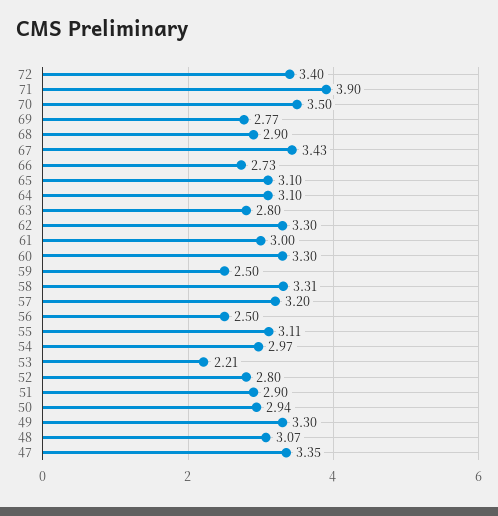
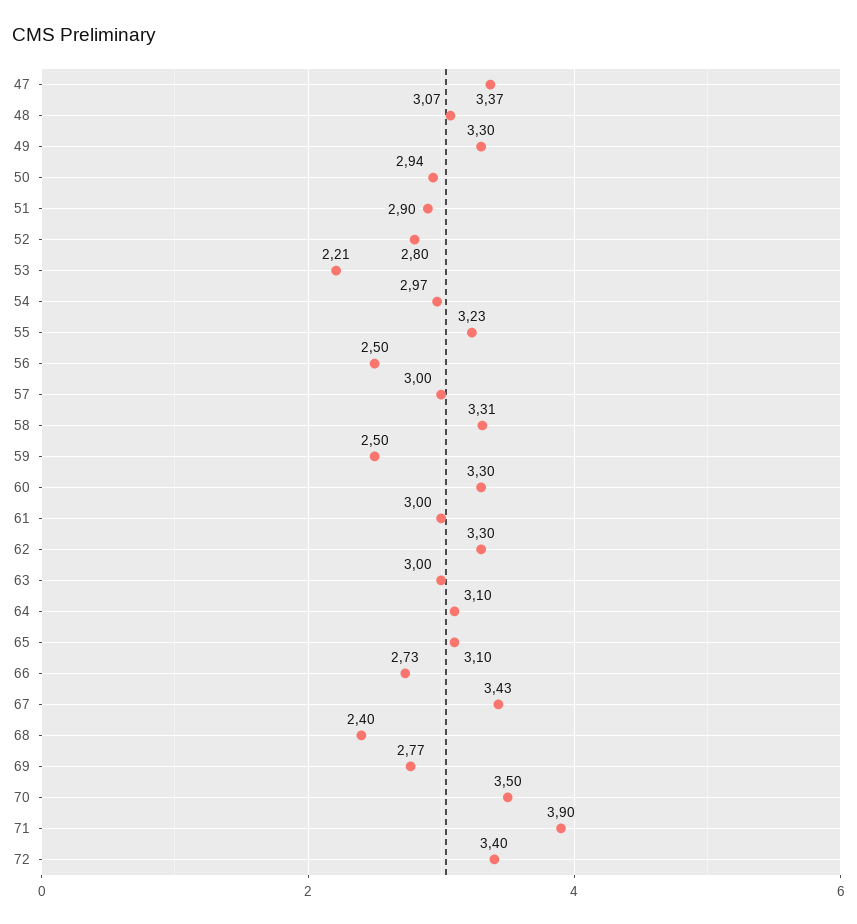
68: 2.9 -> 2.4
63: 2.8 -> 3
57: 3.2 -> 3
55: 3.11 -> 3.23
47: 3.35 -> 3.37

